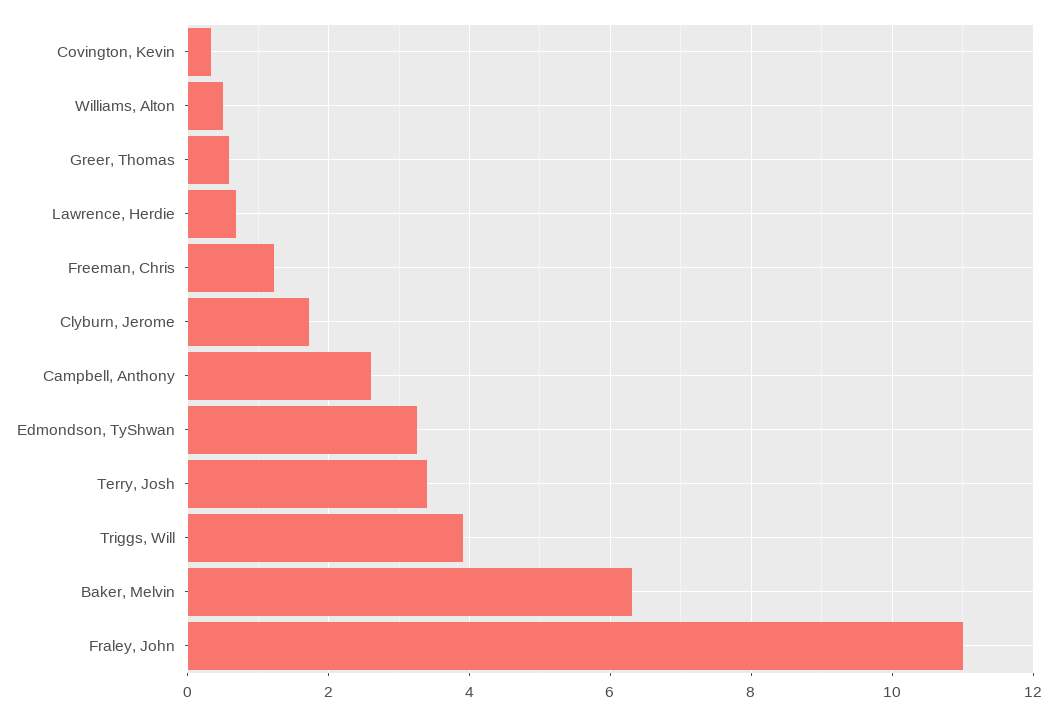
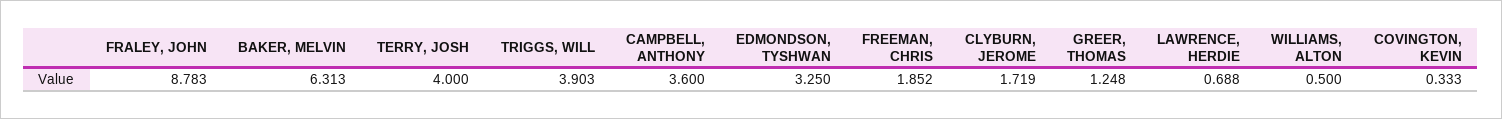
Greer, Thomas: 0.6 -> 1.248
Freeman, Chris: 1.2 -> 1.852
Campbell, Anthony: 2.6 -> 3.6
Terry, Josh: 3.4 -> 4
Fraley, John: 11 -> 8.783

